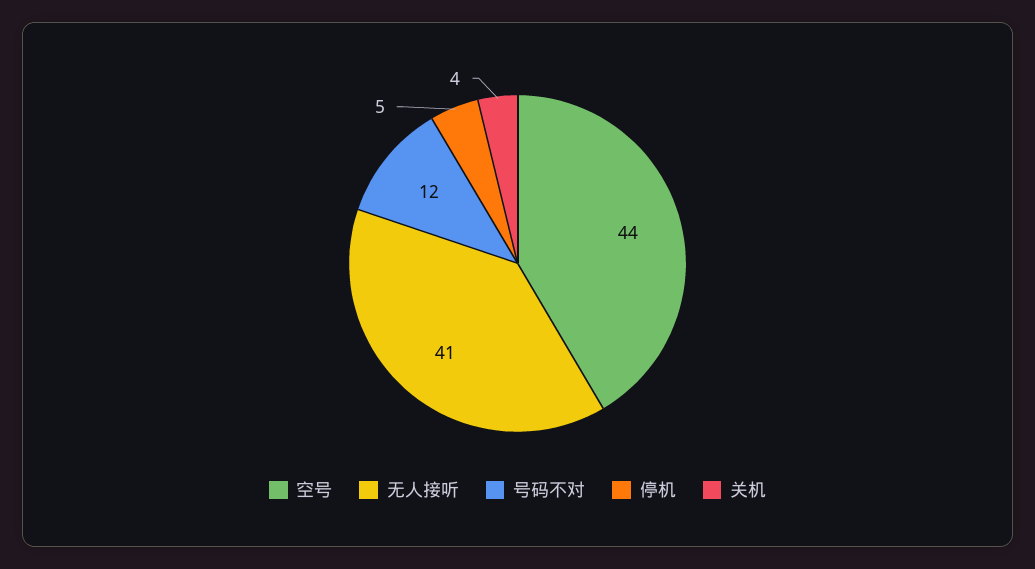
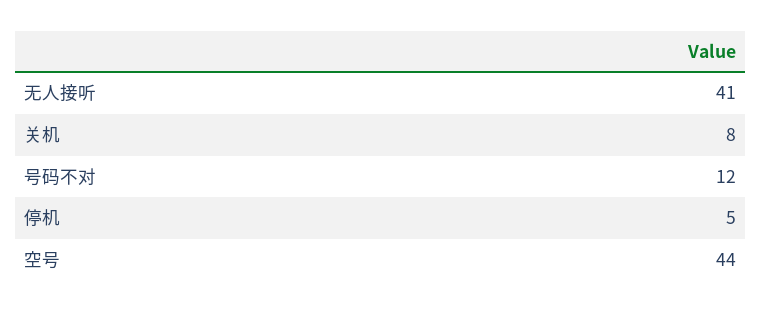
关机: 4 -> 8

